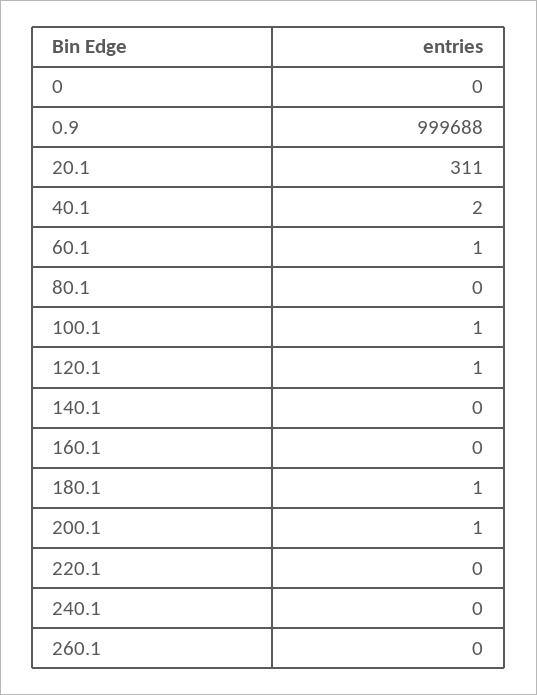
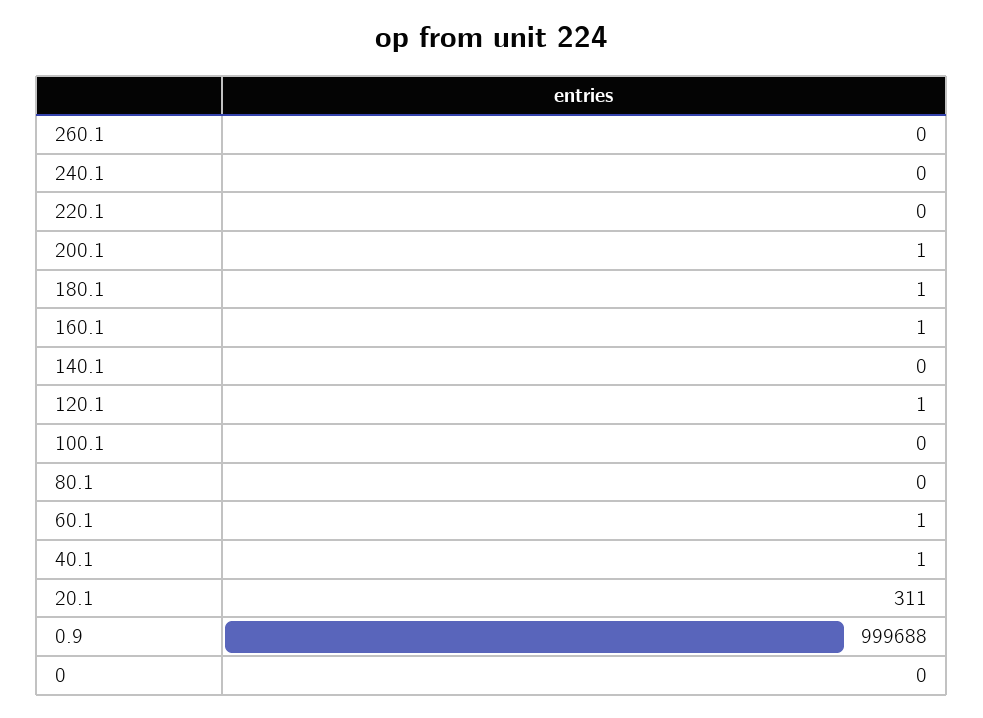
40.1: 2 -> 1
100.1: 1 -> 0
160.1: 0 -> 1

